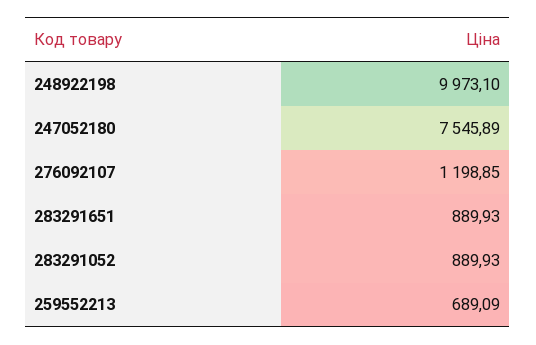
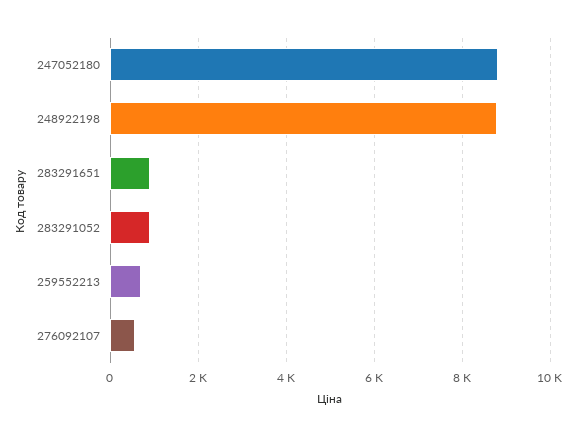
248922198: 9973.1 -> 8800
247052180: 7545.89 -> 8800
276092107: 1198.85 -> 600

